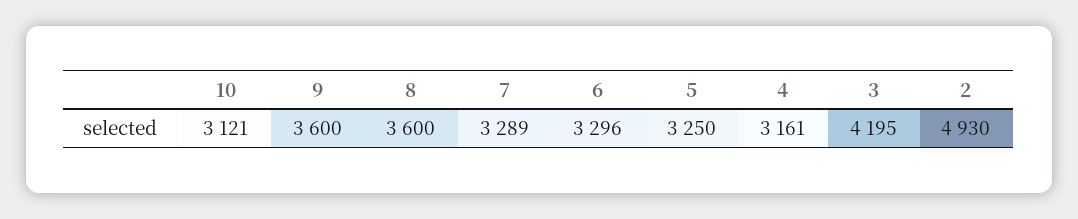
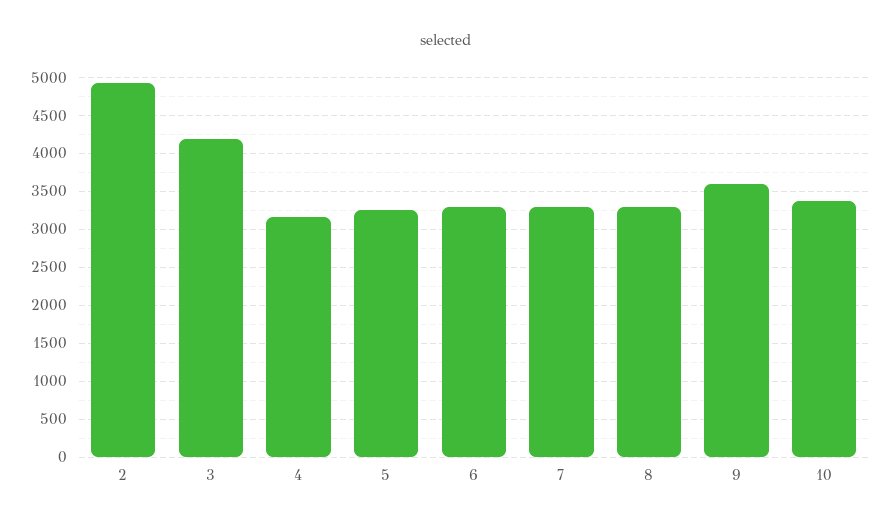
10: 3121 -> 3400
8: 3600 -> 3300

